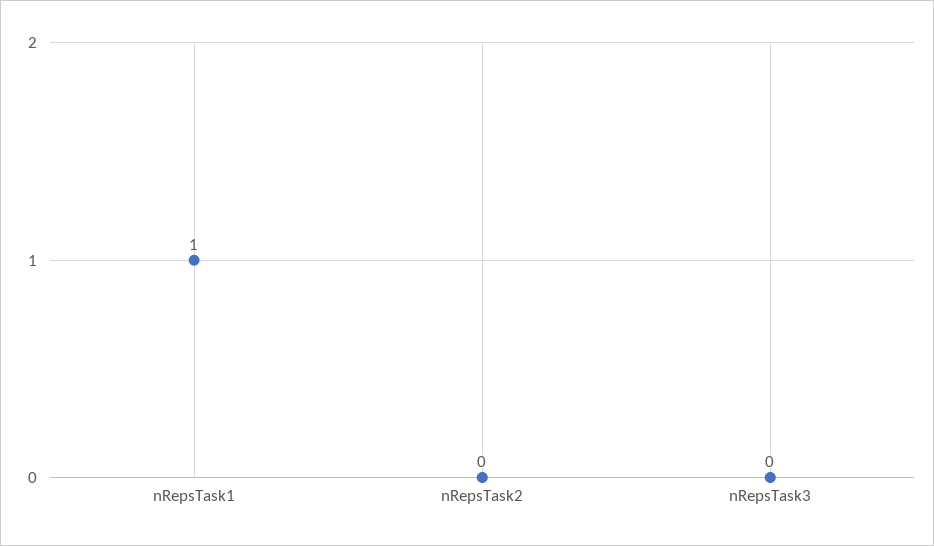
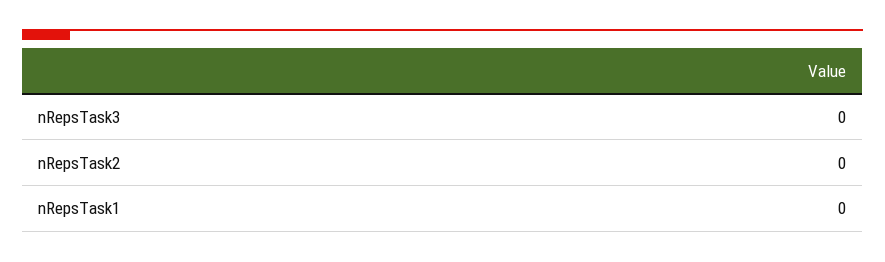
nRepsTask1: 1 -> 0

